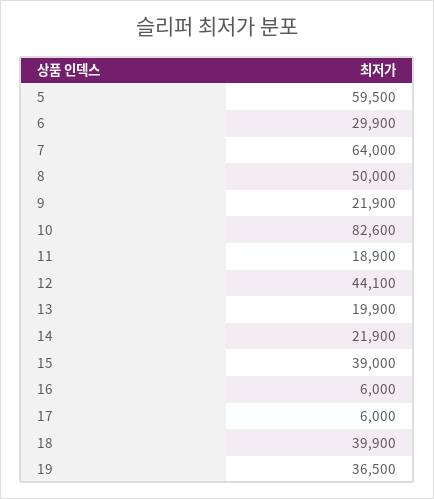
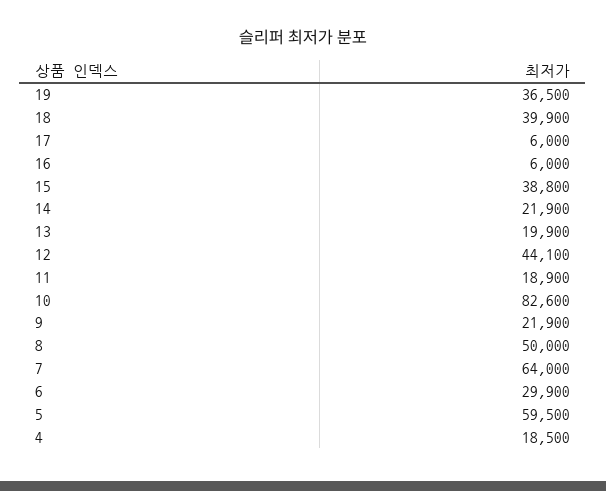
15: 39000 -> 38800
4: none -> 18500

